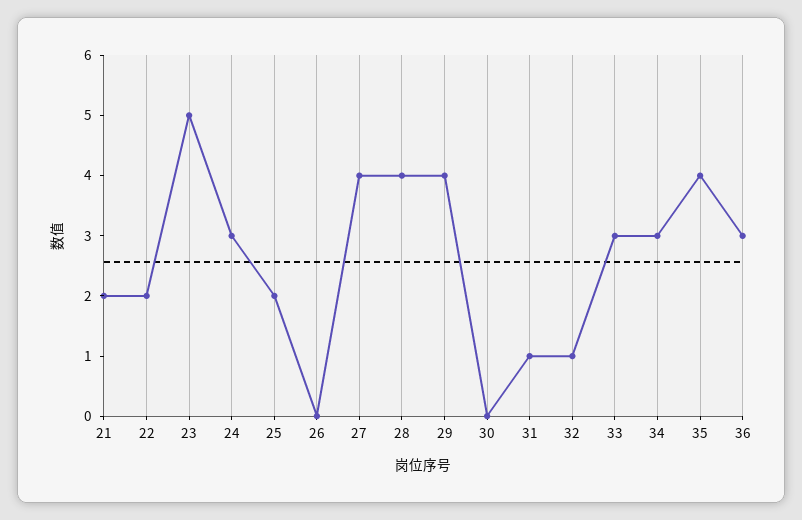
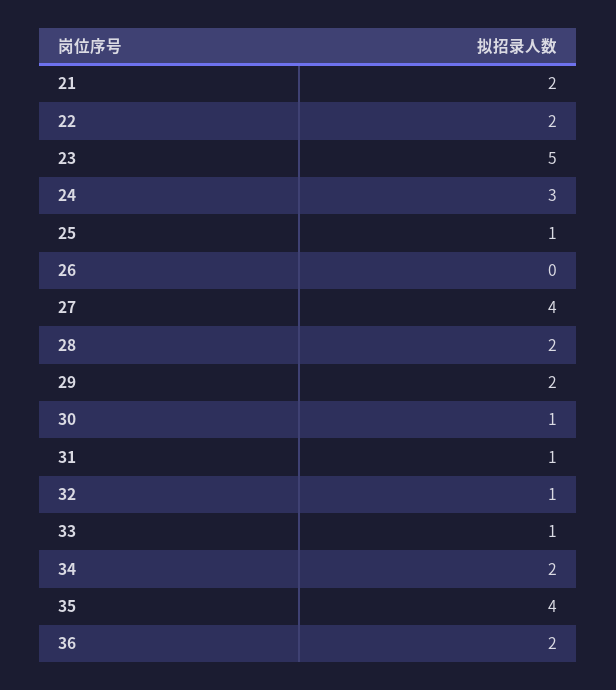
25: 2 -> 1
28: 4 -> 2
29: 4 -> 2
30: 0 -> 1
33: 3 -> 1
34: 3 -> 2
36: 3 -> 2

